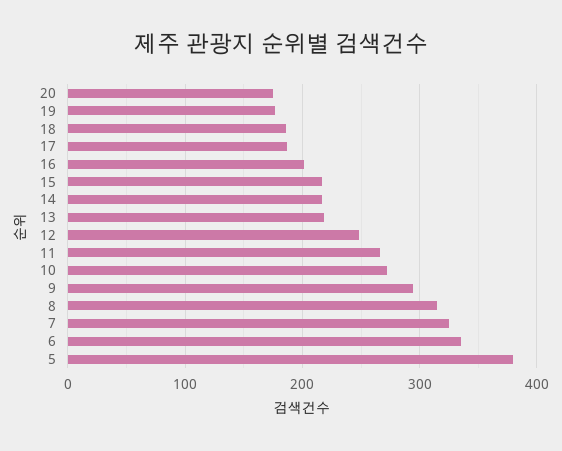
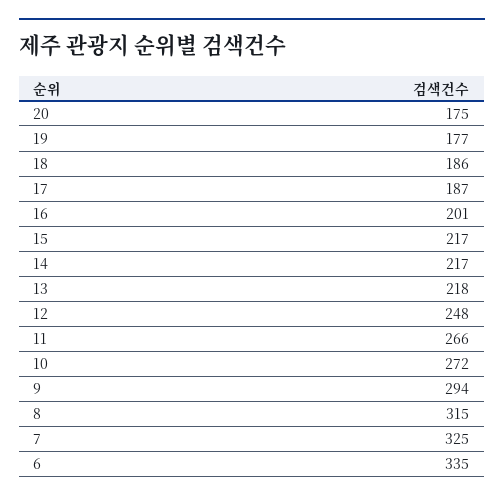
5: 380 -> none

